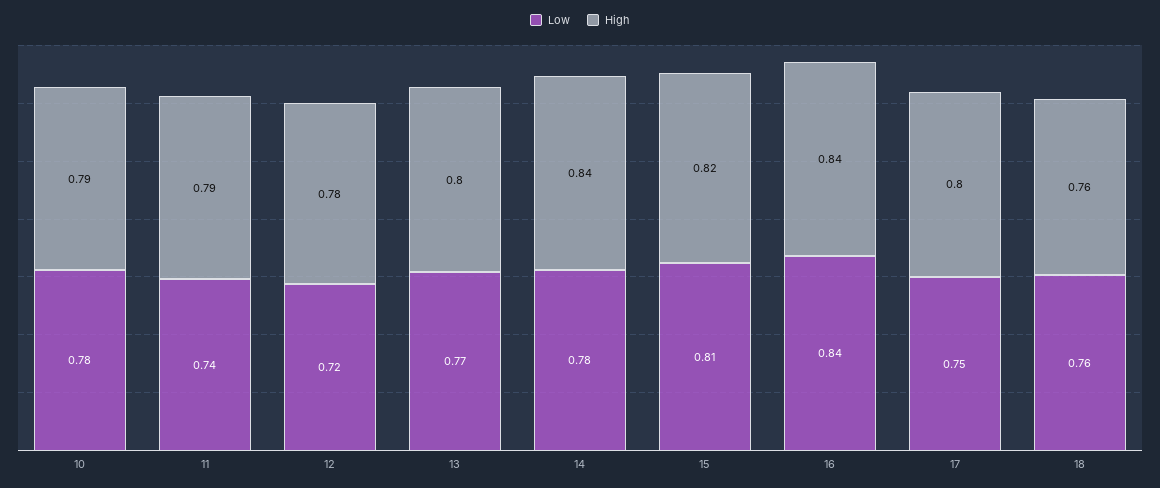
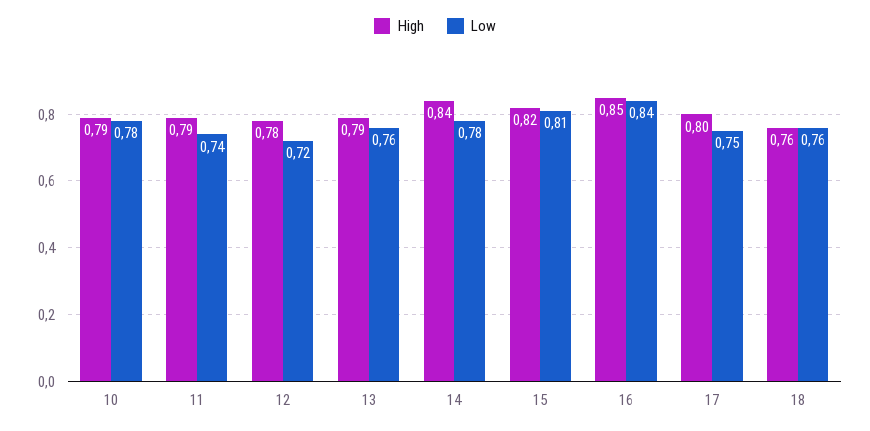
Low, 13: 0.77 -> 0.76
High, 13: 0.8 -> 0.79
High, 16: 0.84 -> 0.85

